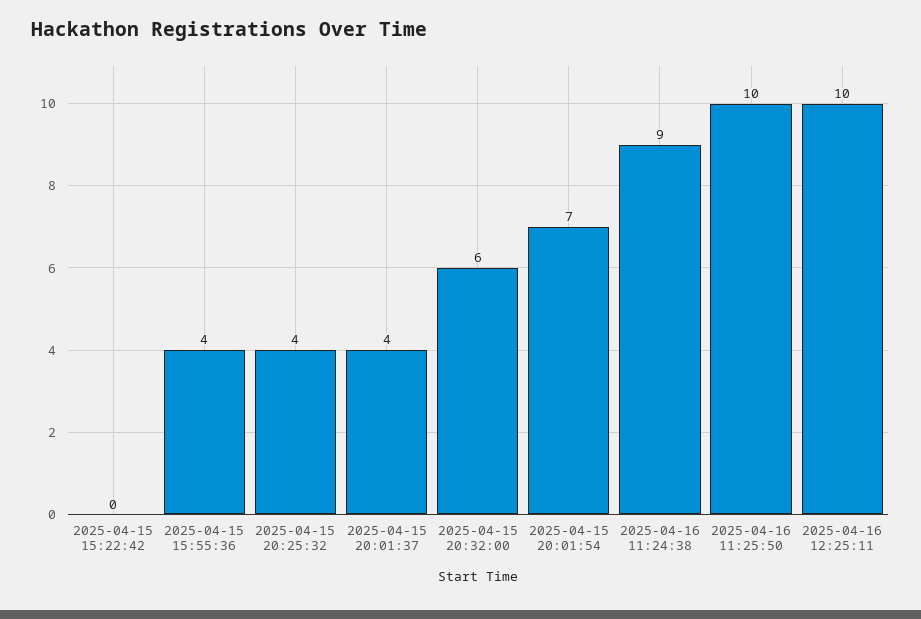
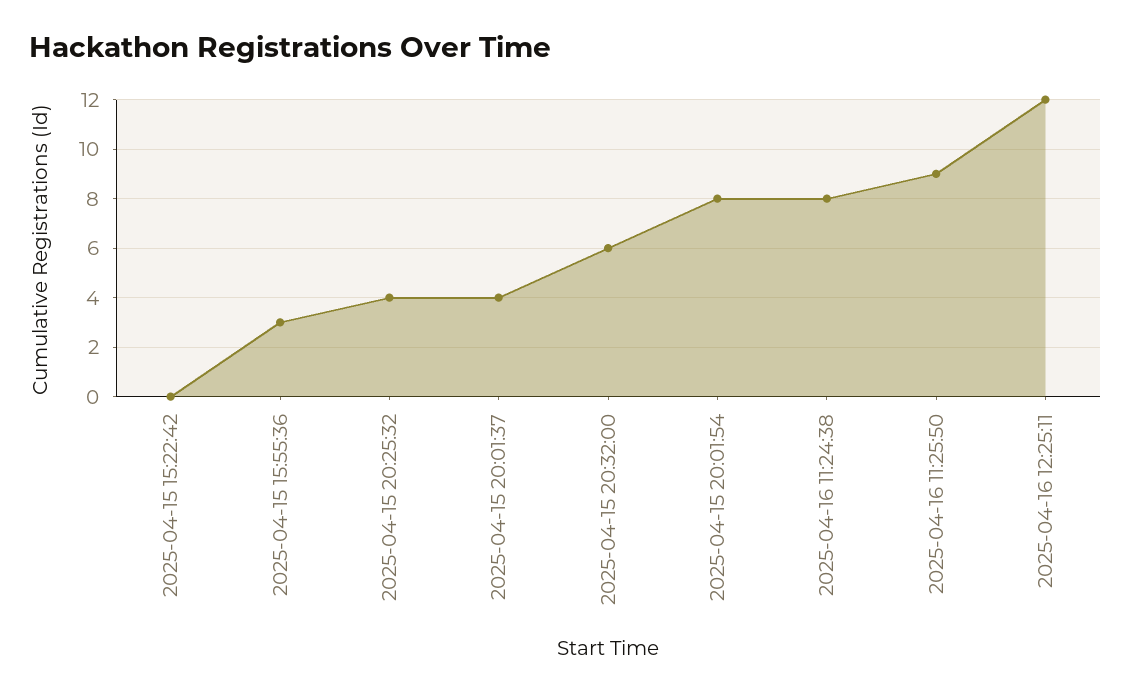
2025-04-15 15:55:36: 4 -> 3
2025-04-15 20:01:54: 7 -> 8
2025-04-16 11:24:38: 9 -> 8
2025-04-16 11:25:50: 10 -> 9
2025-04-16 12:25:11: 10 -> 12

